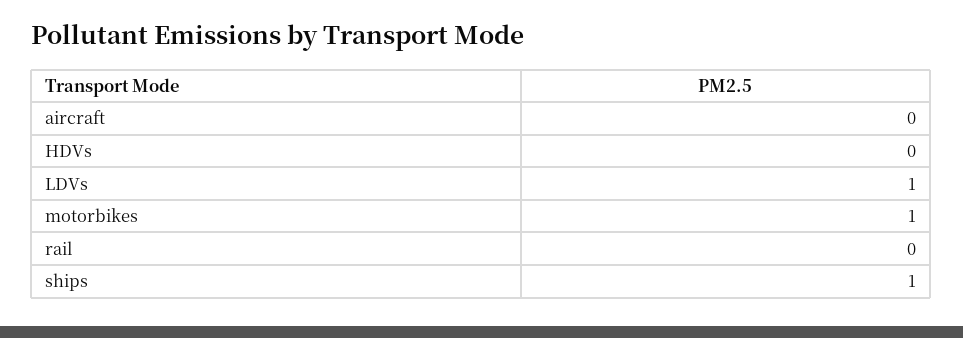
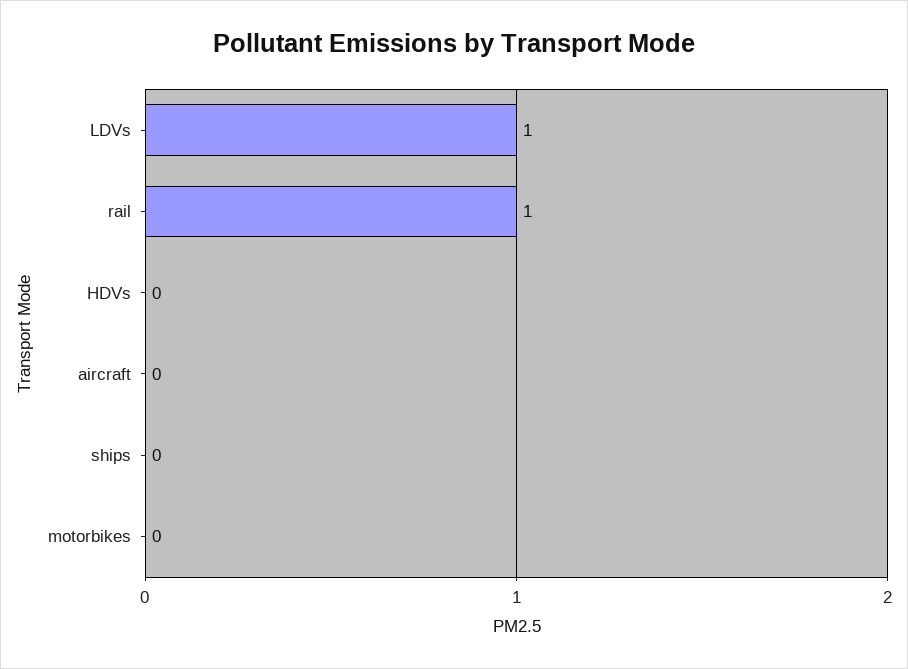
motorbikes: 1 -> 0
rail: 0 -> 1
ships: 1 -> 0

